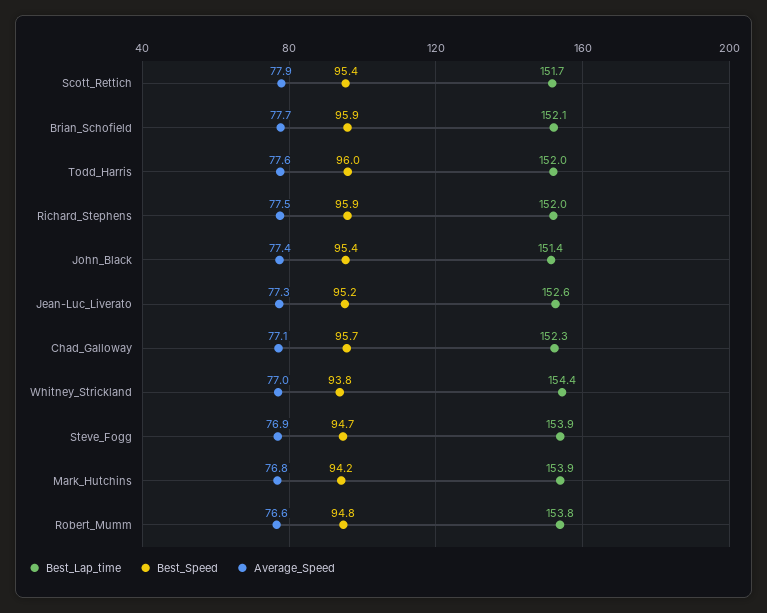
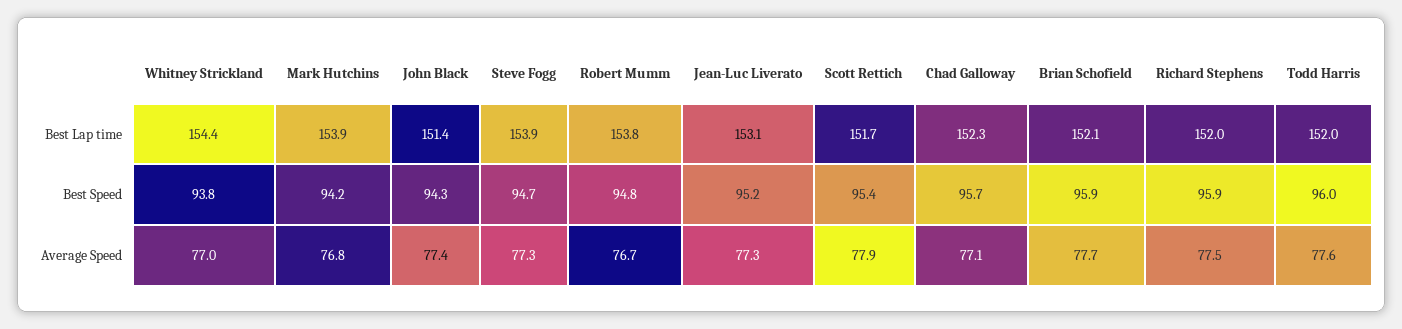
Best_Speed, John_Black: 95.4 -> 94.3
Best_Lap_time, Jean-Luc_Liverato: 152.6 -> 153.1
Average_Speed, Steve_Fogg: 76.9 -> 77.3
Average_Speed, Robert_Mumm: 76.6 -> 76.7

